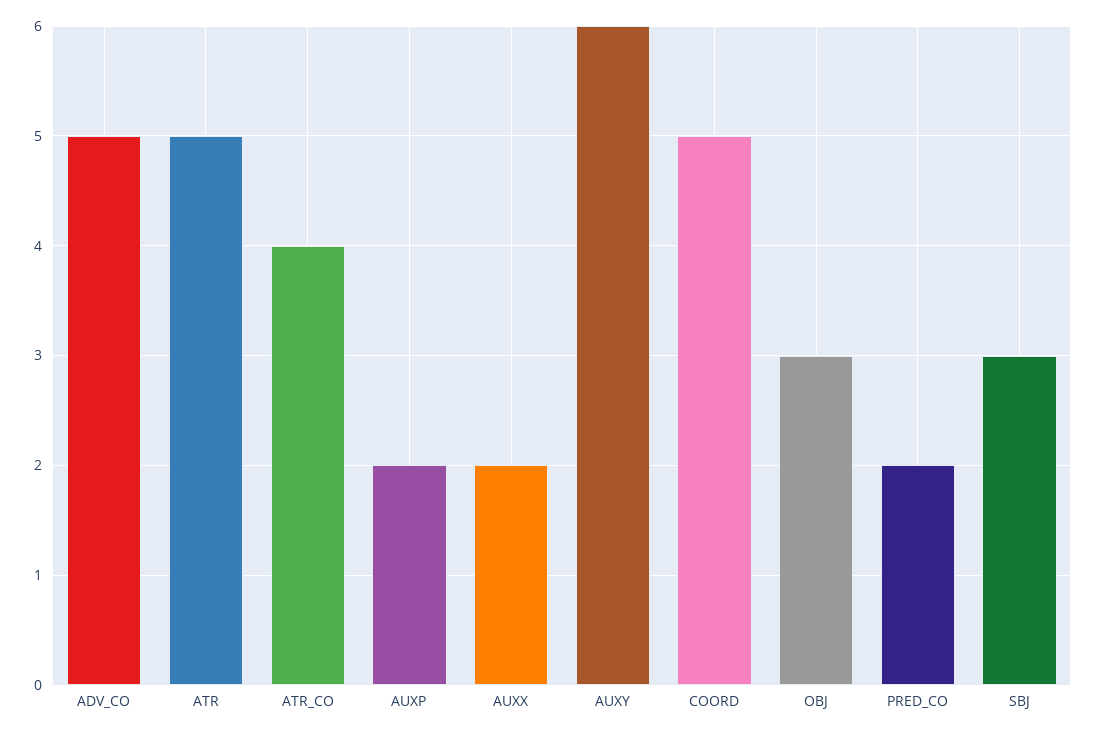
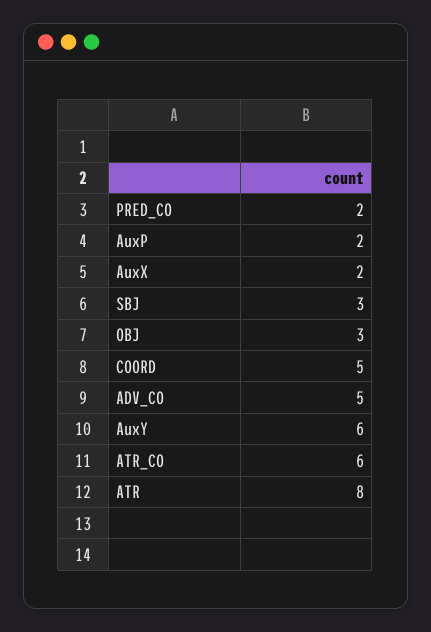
ATR: 5 -> 8
ATR_CO: 4 -> 6

